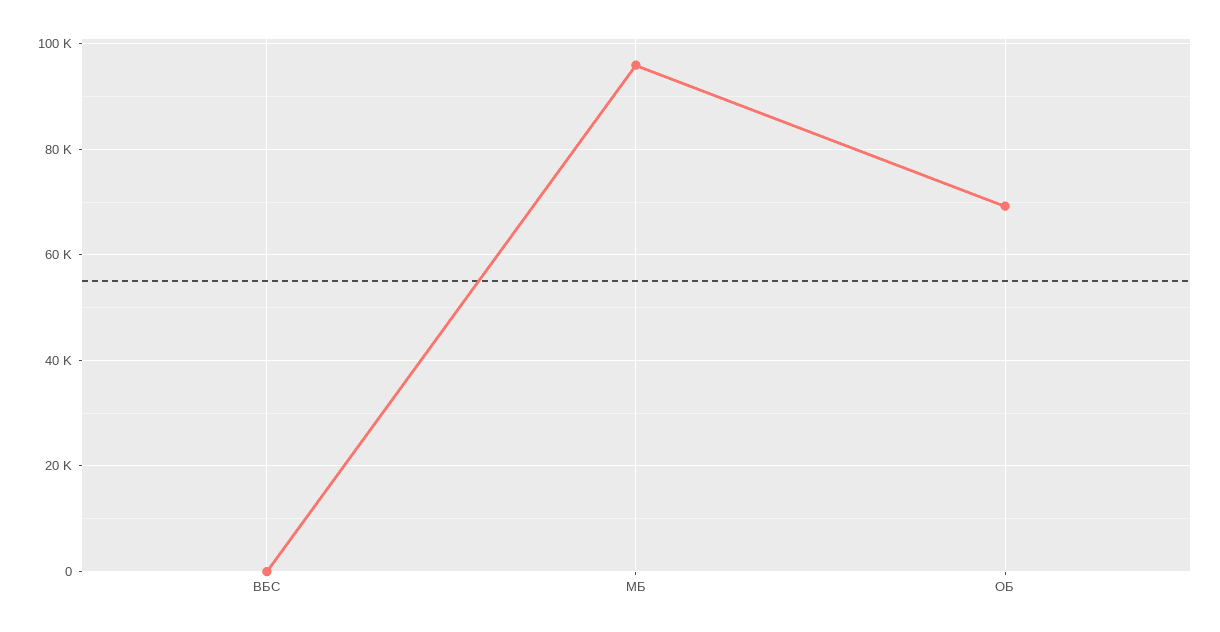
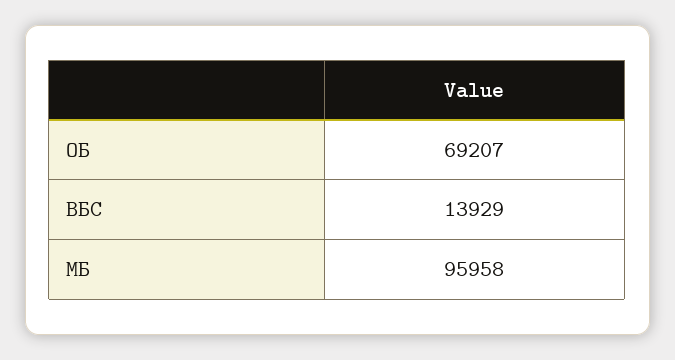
ВБС: 0 -> 13929

